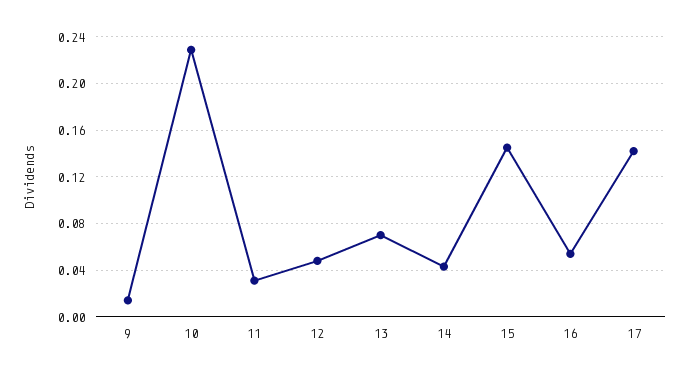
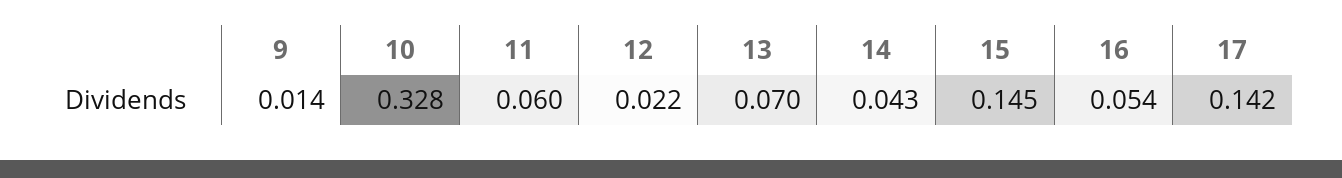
10: 0.23 -> 0.328
11: 0.03 -> 0.06
12: 0.05 -> 0.022

